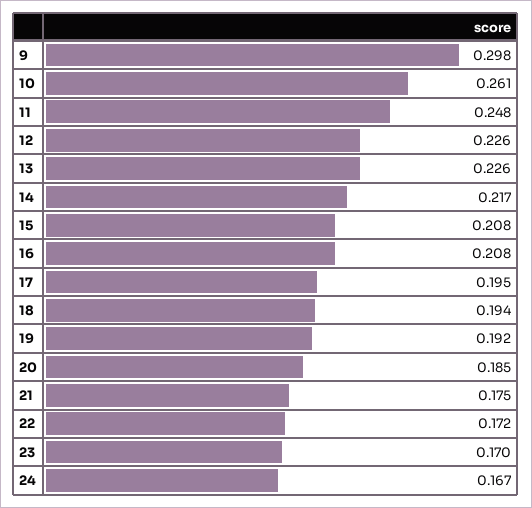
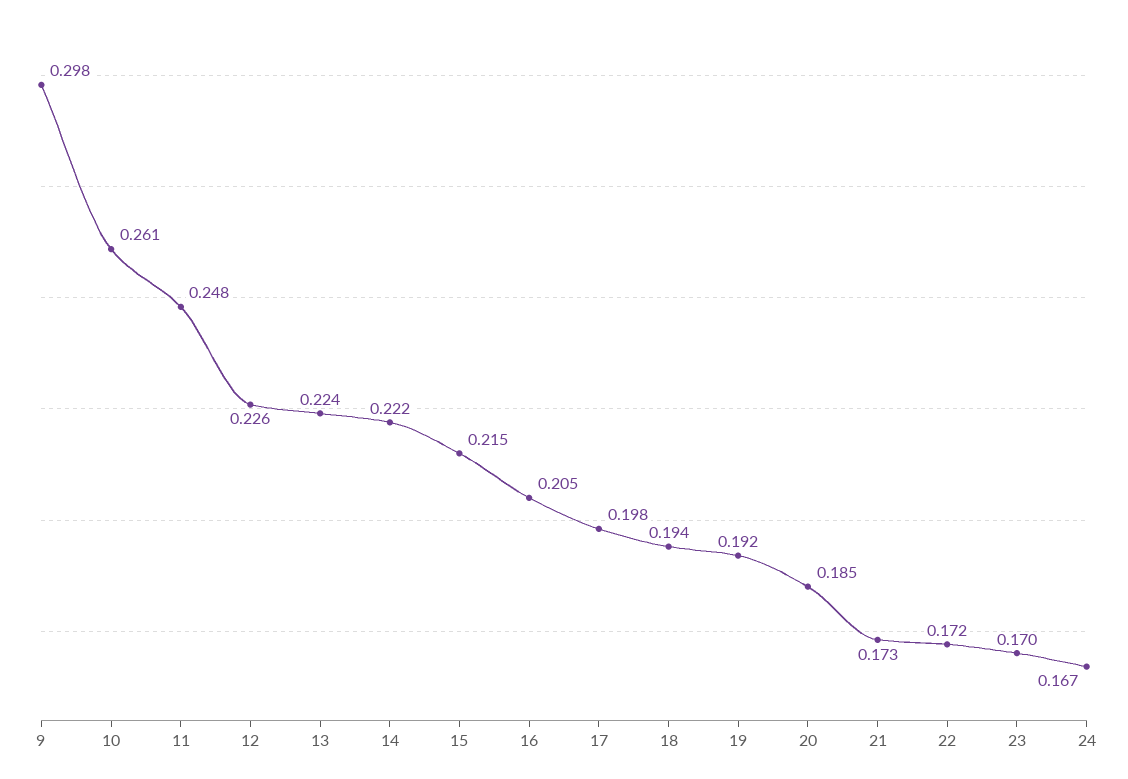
13: 0.226 -> 0.224
14: 0.217 -> 0.222
15: 0.208 -> 0.215
16: 0.208 -> 0.205
17: 0.195 -> 0.198
21: 0.175 -> 0.173

